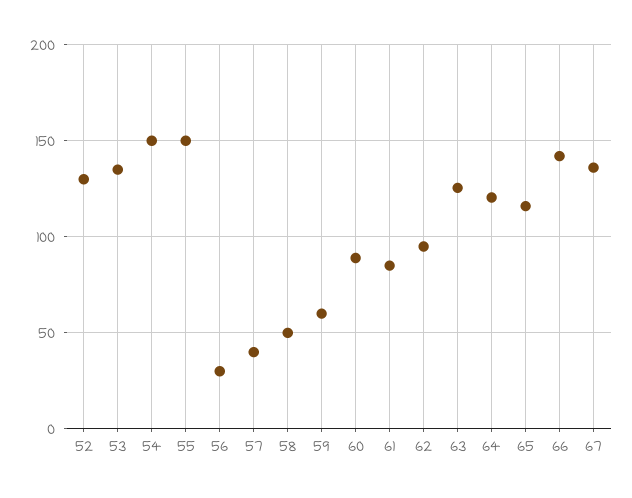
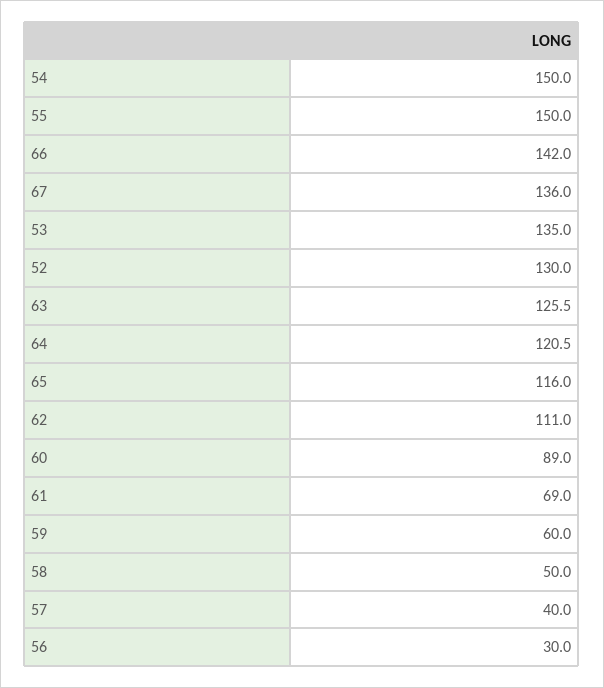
61: 85 -> 69
62: 95 -> 111

